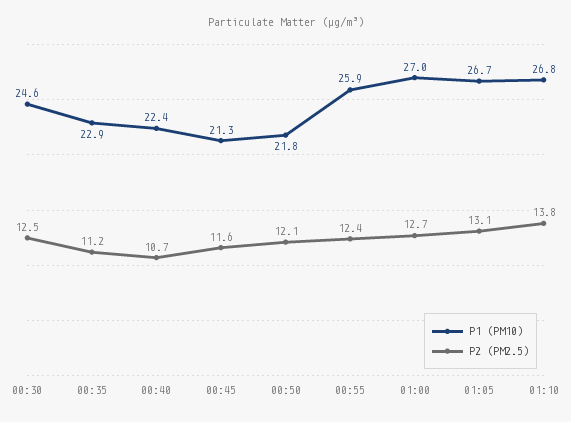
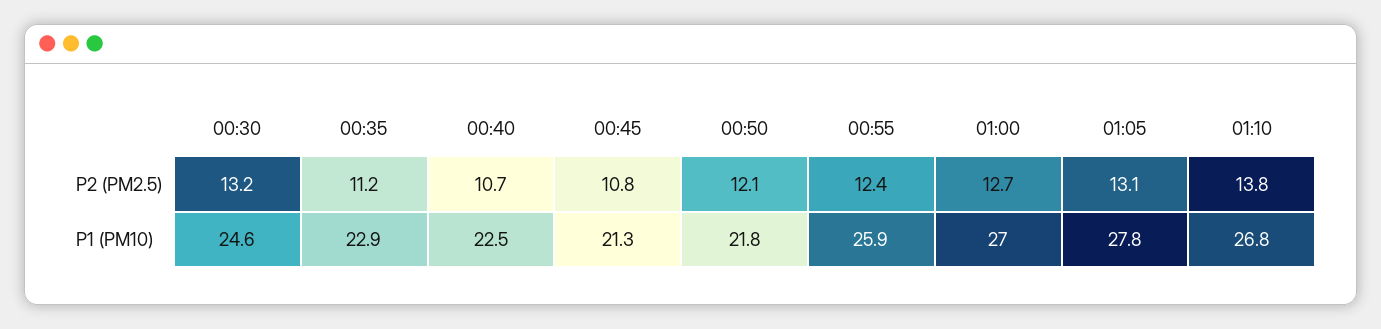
P2 (PM2.5), 00:30: 12.5 -> 13.2
P1 (PM10), 00:40: 22.4 -> 22.5
P2 (PM2.5), 00:45: 11.6 -> 10.8
P1 (PM10), 01:05: 26.7 -> 27.8

